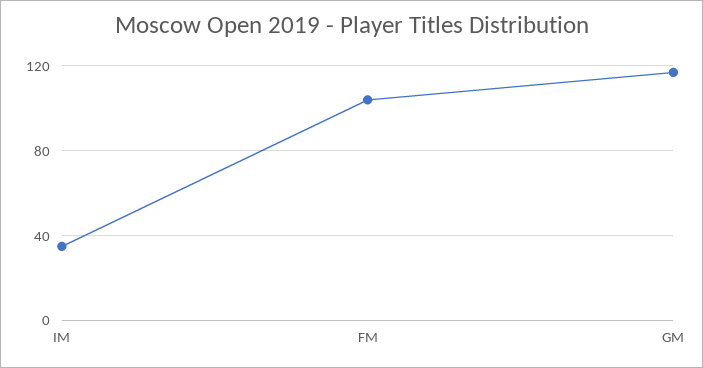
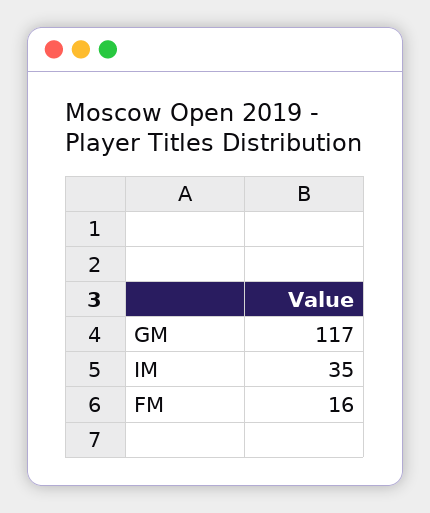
FM: 105 -> 16

